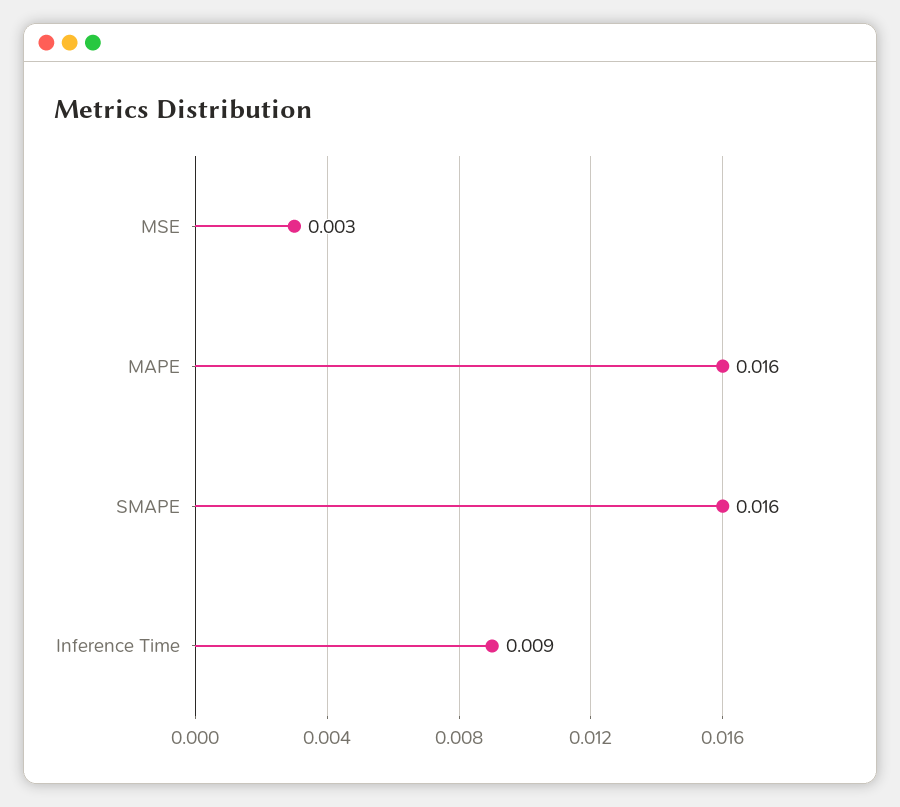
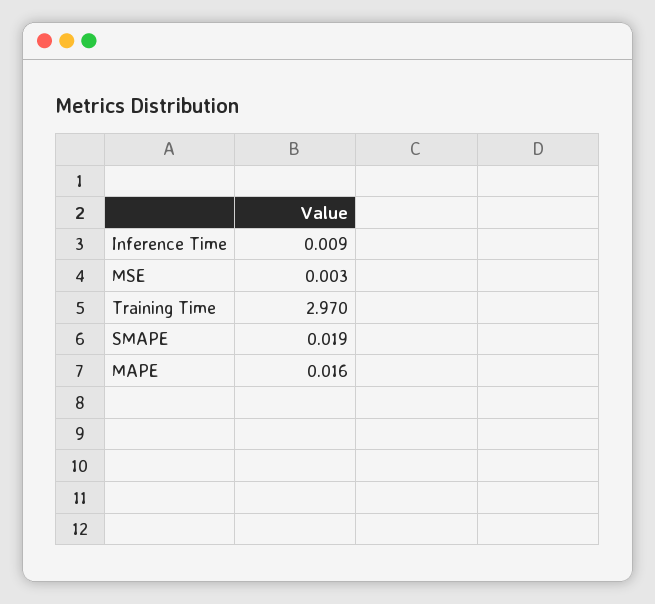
SMAPE: 0.016 -> 0.019
Training Time: none -> 2.97

